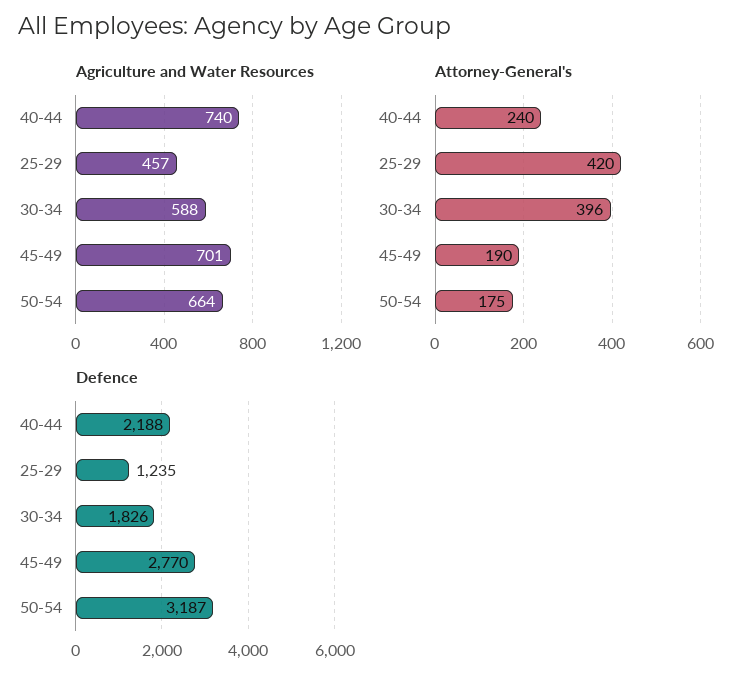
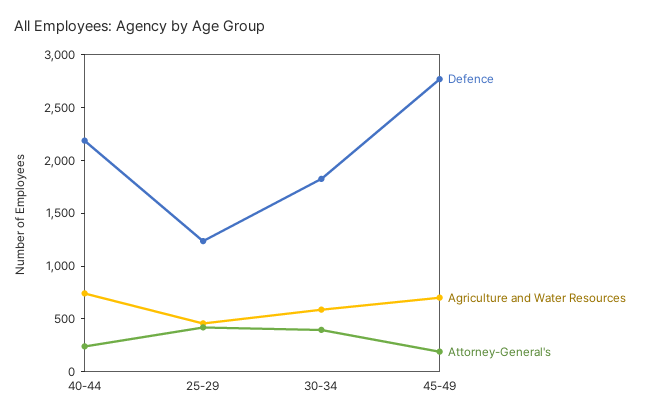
Agriculture and Water Resources, 50-54: 664 -> none
Attorney-General's, 50-54: 175 -> none
Defence, 50-54: 3187 -> none

